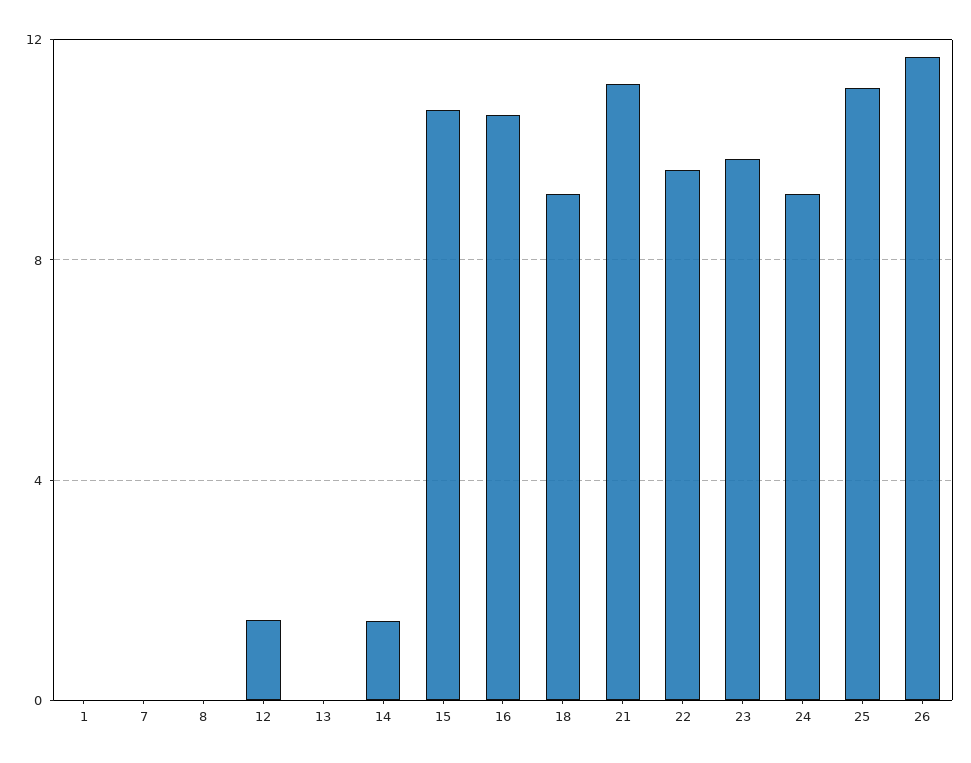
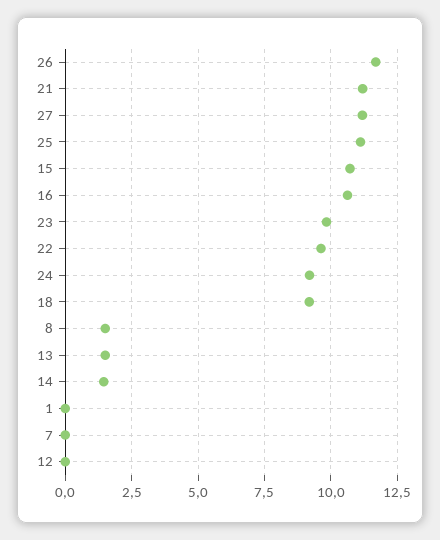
8: 0 -> 1.5
12: 1.5 -> 0
13: 0 -> 1.5
27: none -> 11.25

